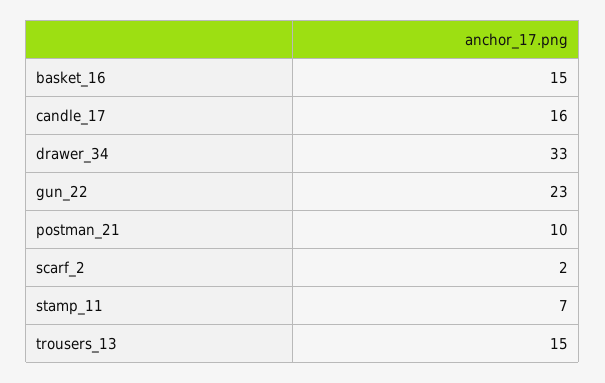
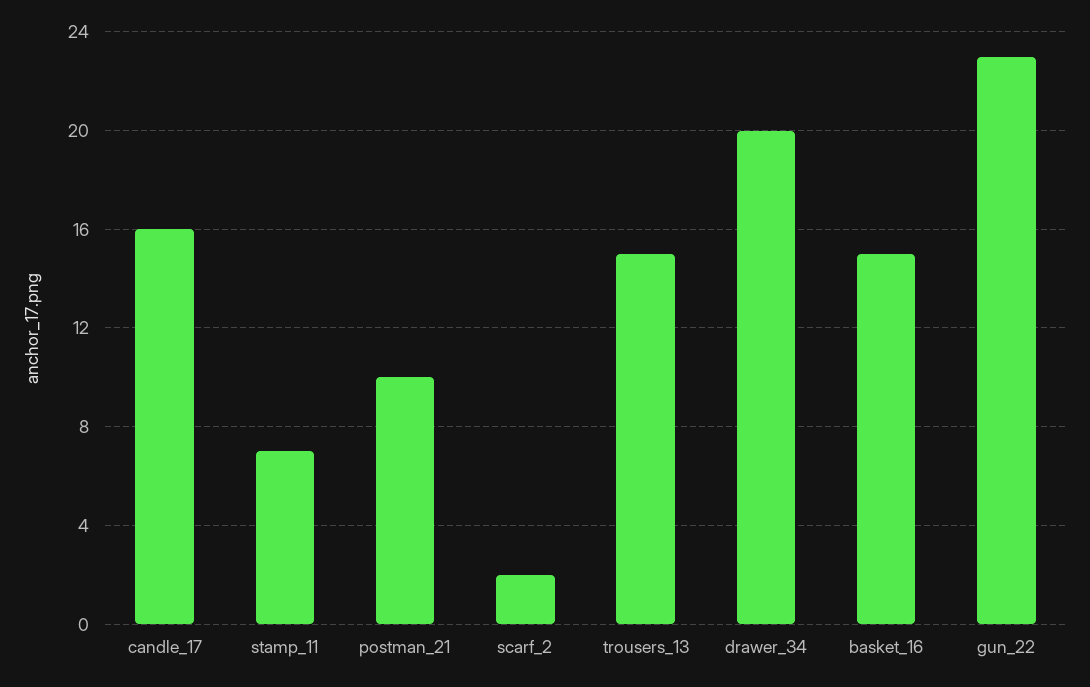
drawer_34: 33 -> 20

